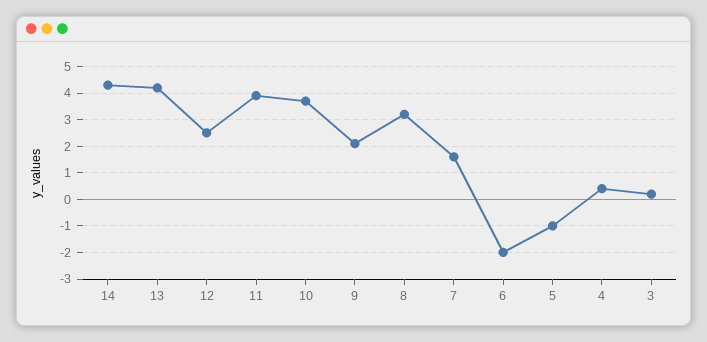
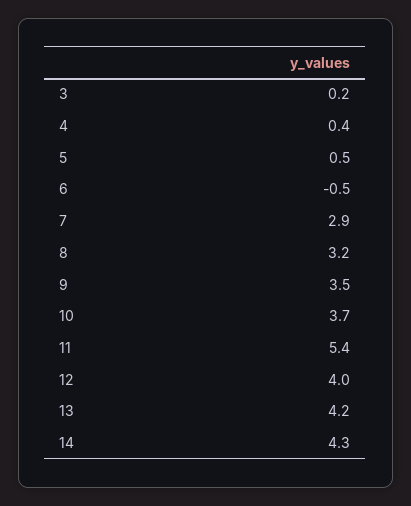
12: 2.5 -> 4
11: 4 -> 5.4
9: 2 -> 3.5
7: 1.5 -> 2.9
6: -2 -> -0.5
5: -1 -> 0.5

